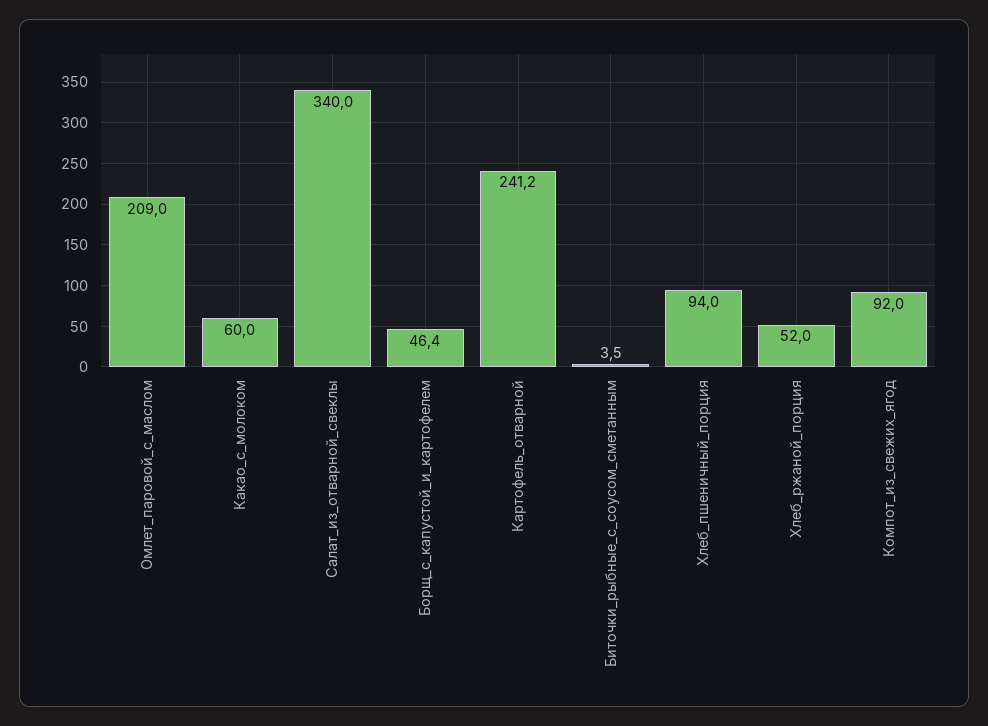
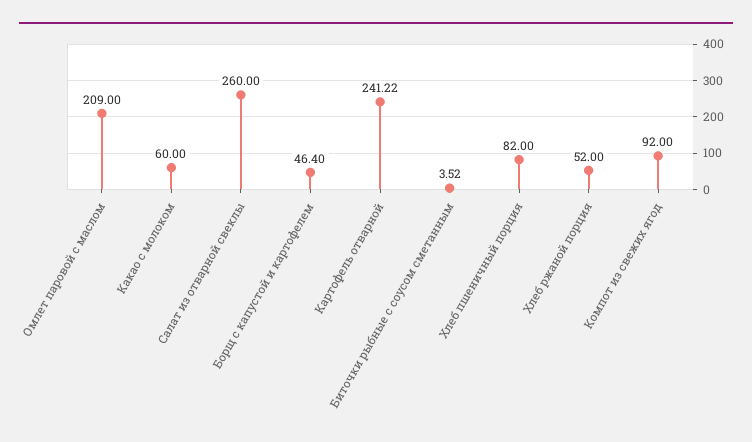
Салат_из_отварной_свеклы: 340 -> 260
Хлеб_пшеничный_порция: 94 -> 82

